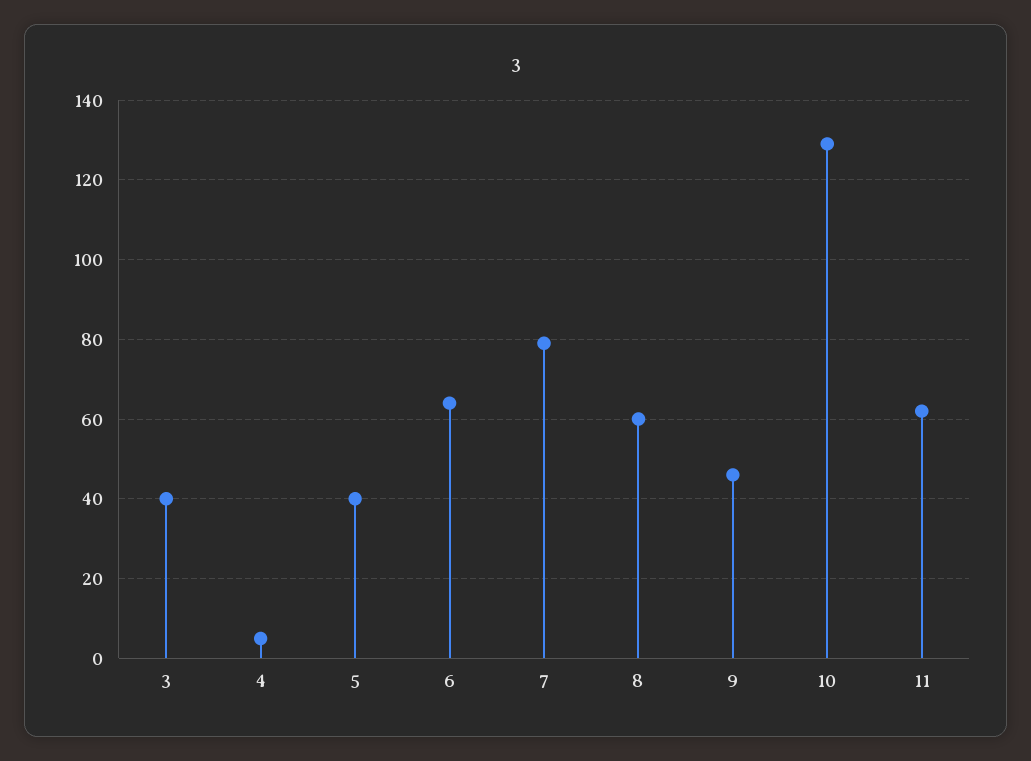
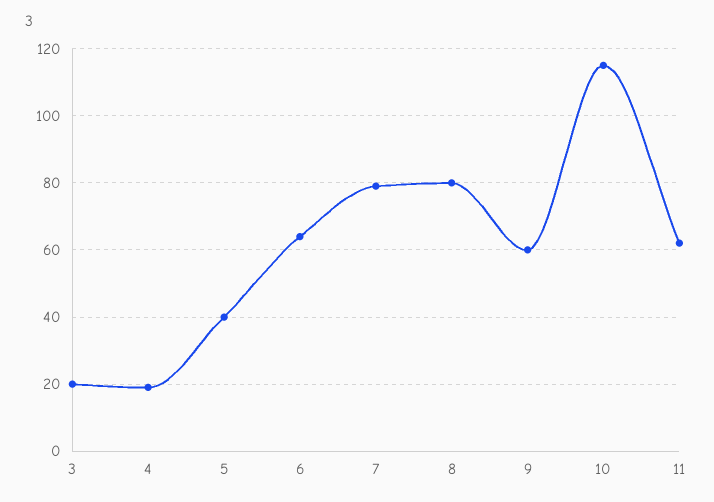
3: 40 -> 20
4: 5 -> 20
8: 60 -> 80
9: 45 -> 60
10: 130 -> 115

